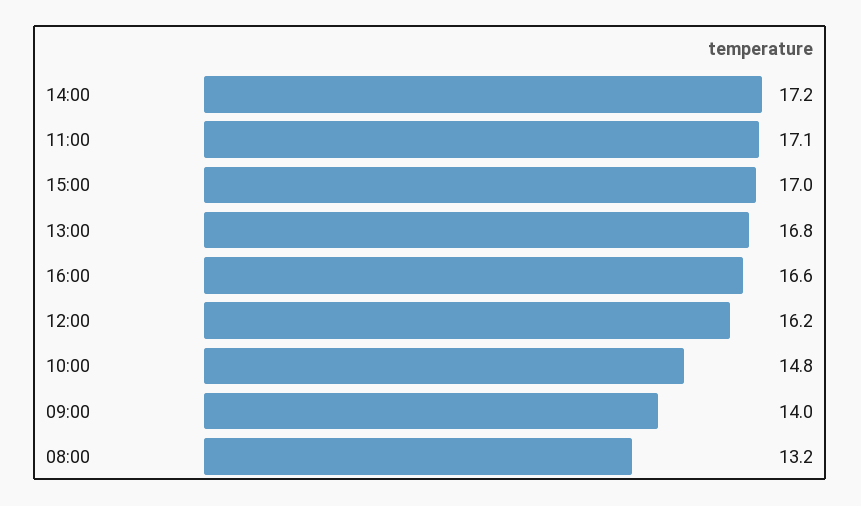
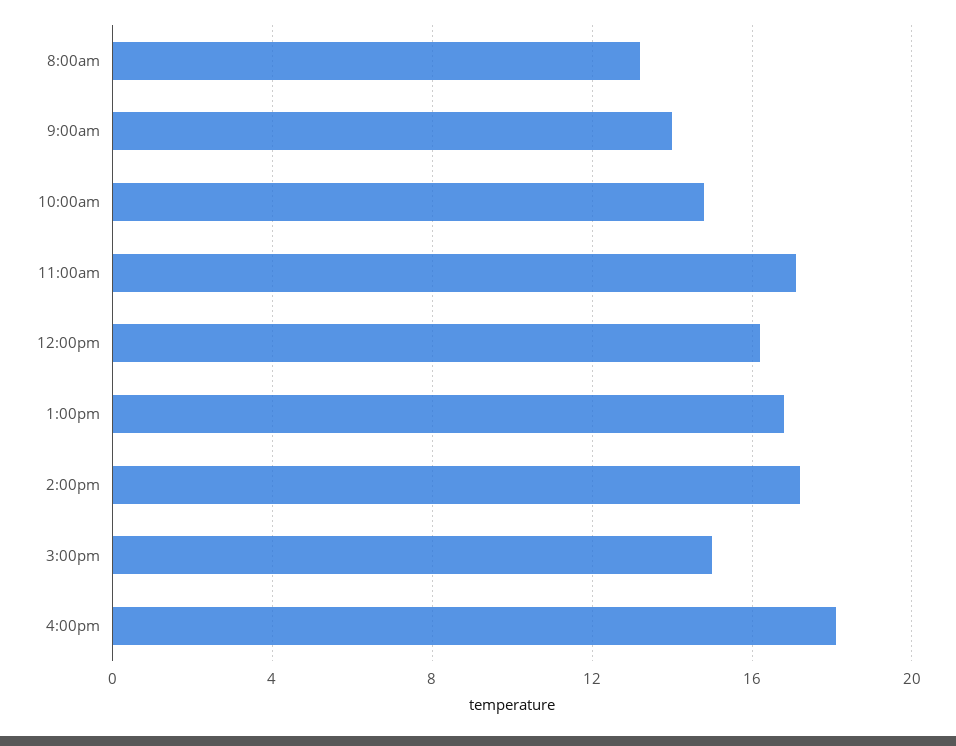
15:00: 17 -> 15
16:00: 16.6 -> 18

